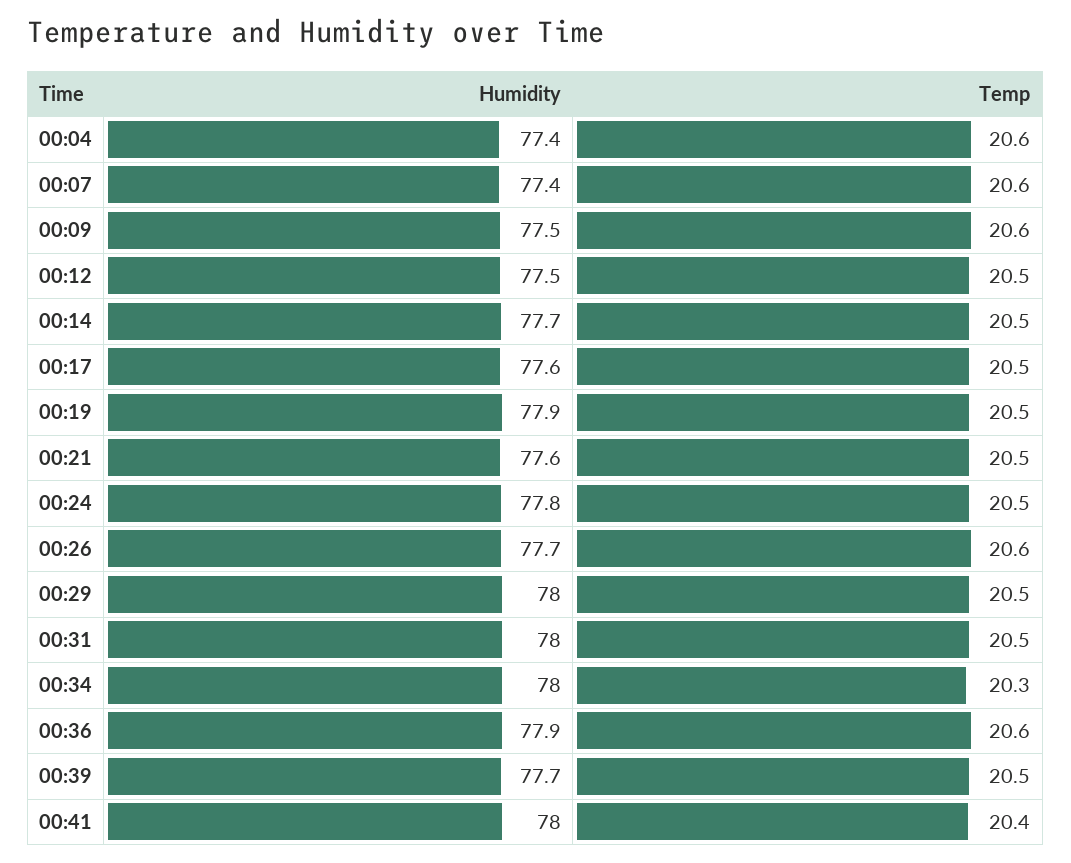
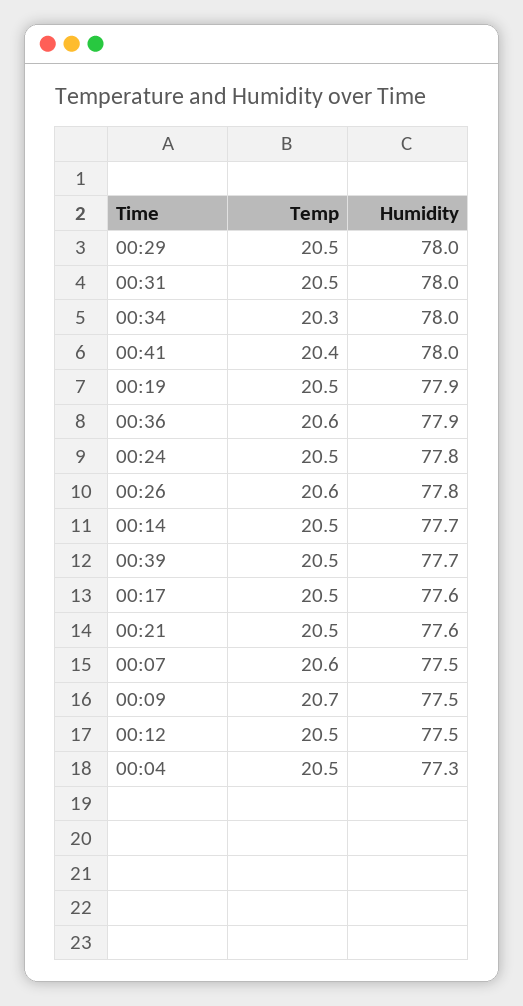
Humidity, 00:04: 77.4 -> 77.3
Temp, 00:04: 20.6 -> 20.5
Humidity, 00:07: 77.4 -> 77.5
Temp, 00:09: 20.6 -> 20.7
Humidity, 00:26: 77.7 -> 77.8

